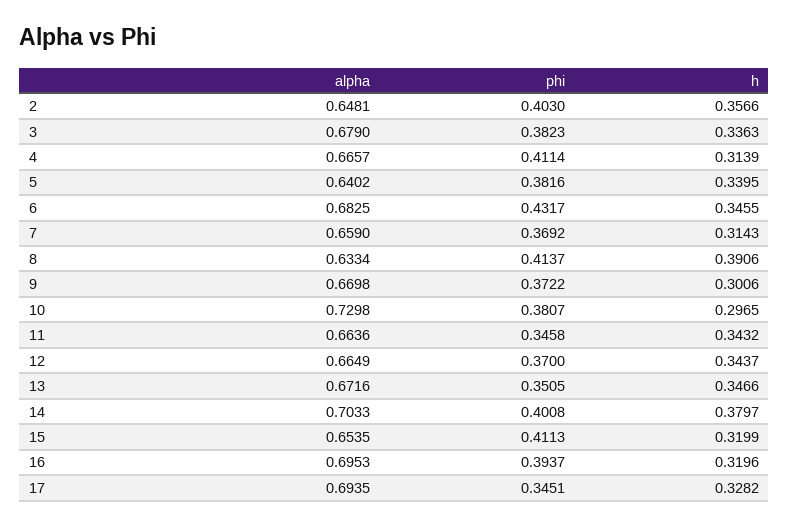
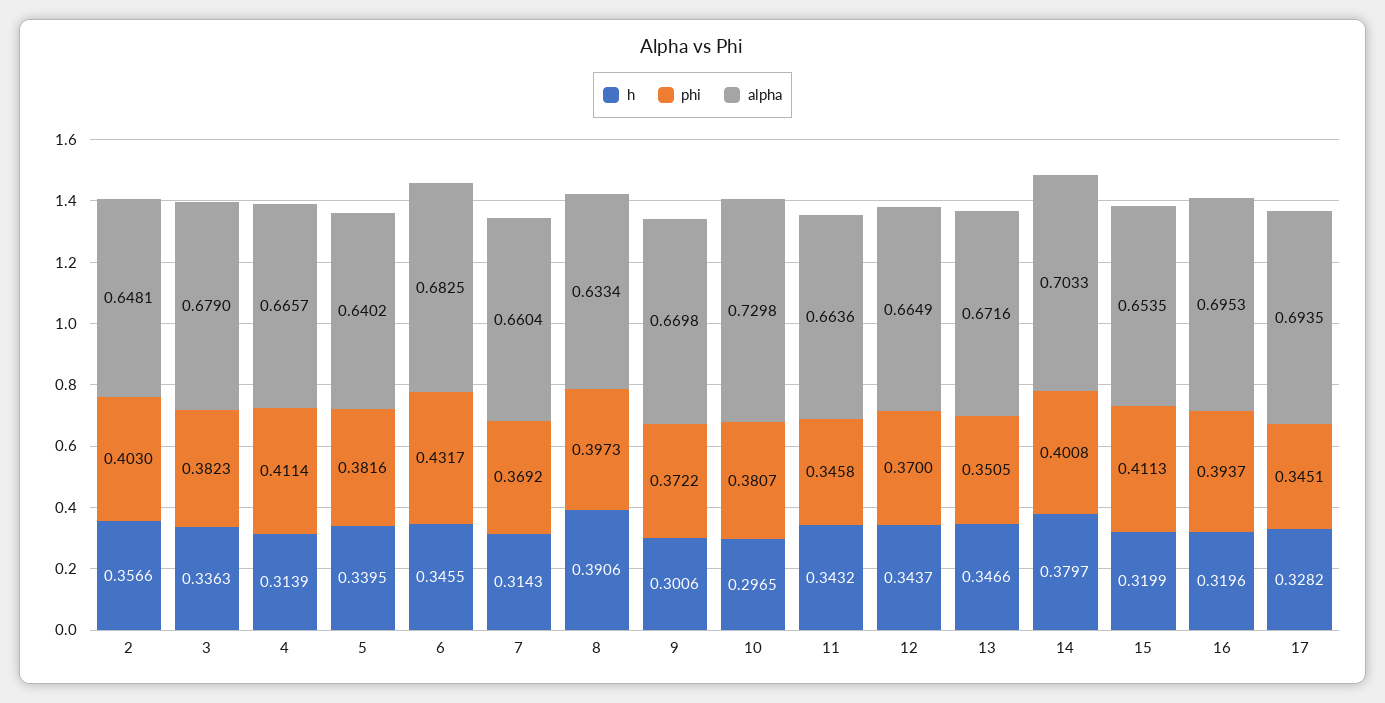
alpha, 7: 0.659 -> 0.6604
phi, 8: 0.4137 -> 0.3973

